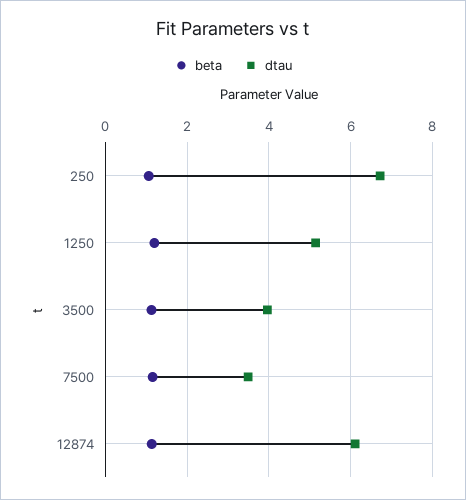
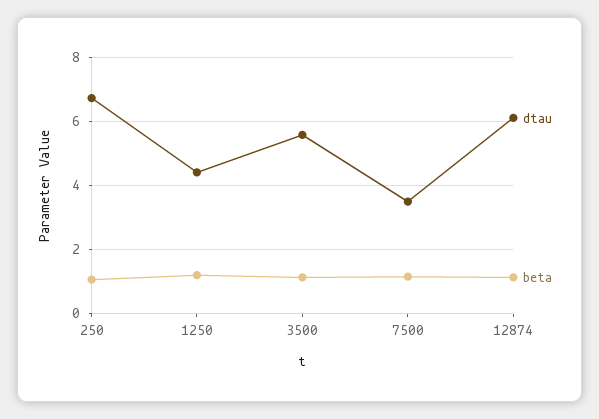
dtau, 1250: 5.2 -> 4.4
dtau, 3500: 4 -> 5.6

